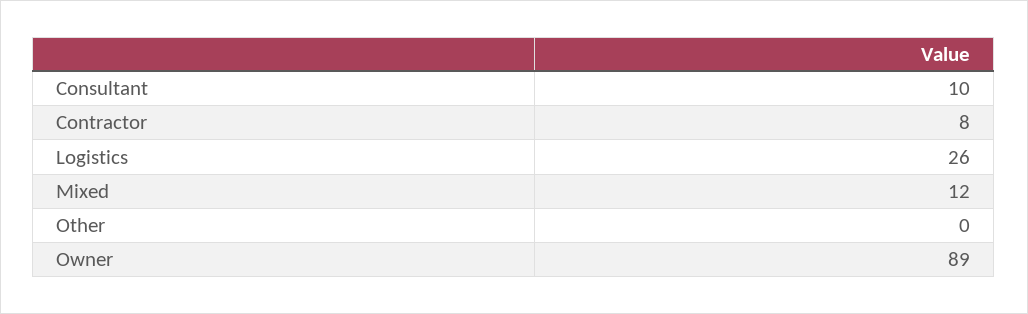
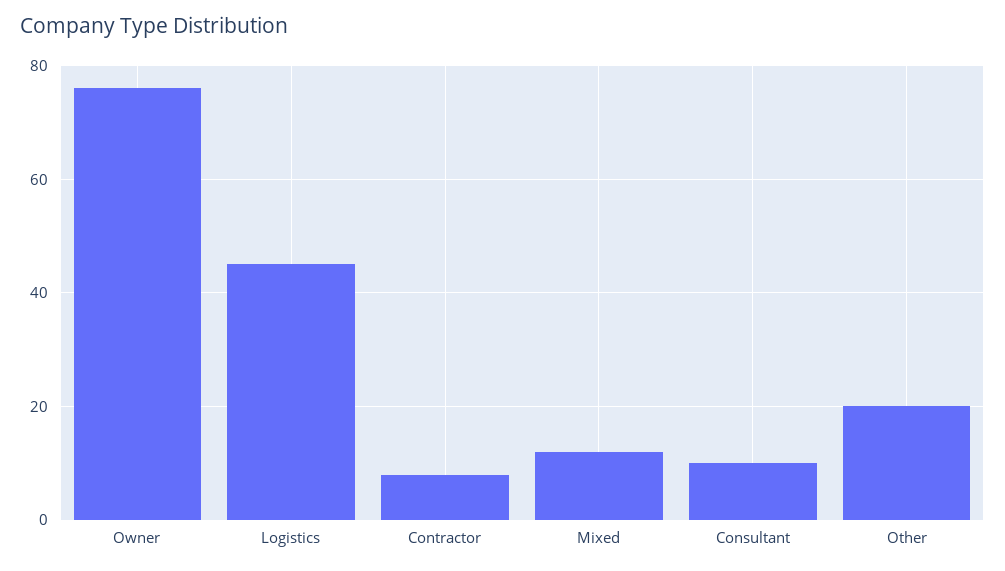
Logistics: 26 -> 45
Other: 0 -> 20
Owner: 89 -> 75

